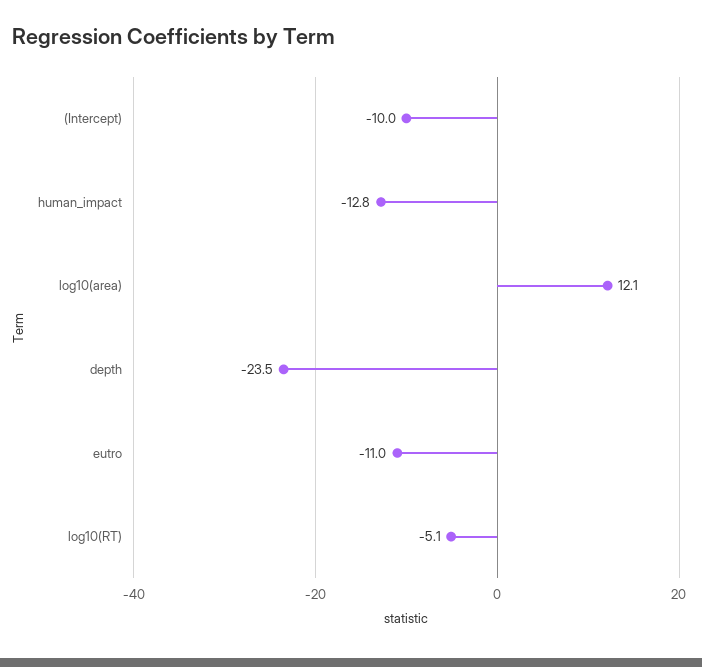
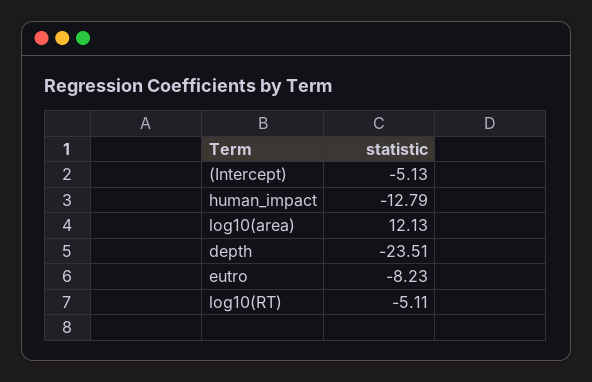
(Intercept): -10 -> -5.13
eutro: -11 -> -8.23

